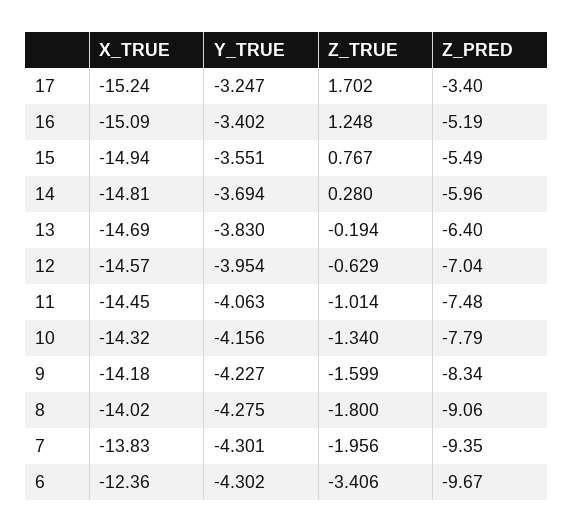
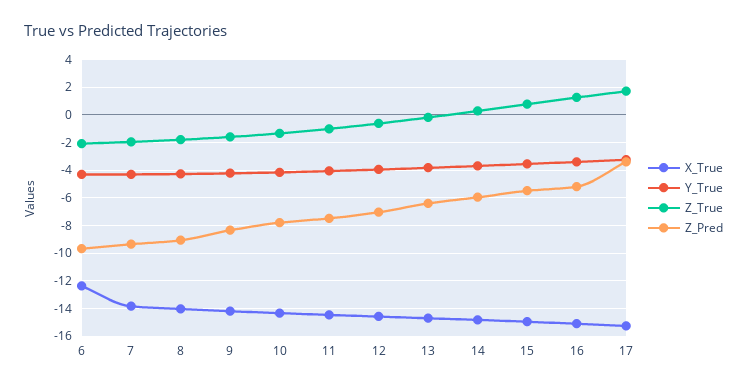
Z_TRUE, 6: -3.406 -> -2

